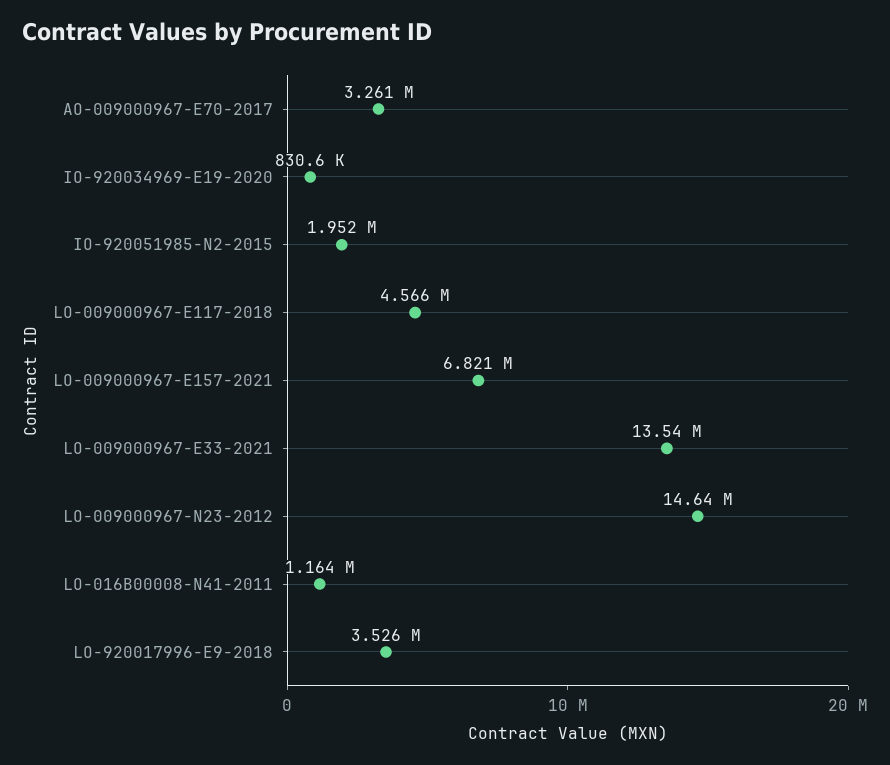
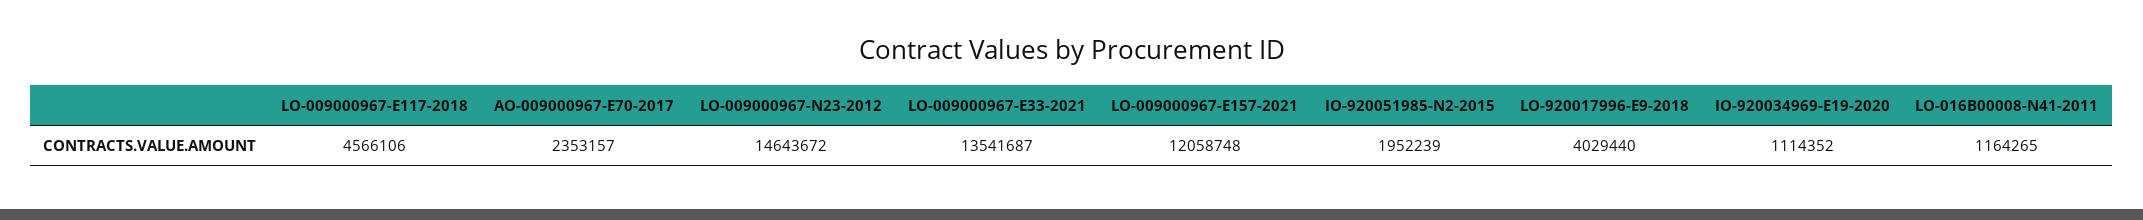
AO-009000967-E70-2017: 3261000 -> 2353157
IO-920034969-E19-2020: 830600 -> 1114352
LO-009000967-E157-2021: 6821000 -> 12058748
LO-920017996-E9-2018: 3526000 -> 4029440

